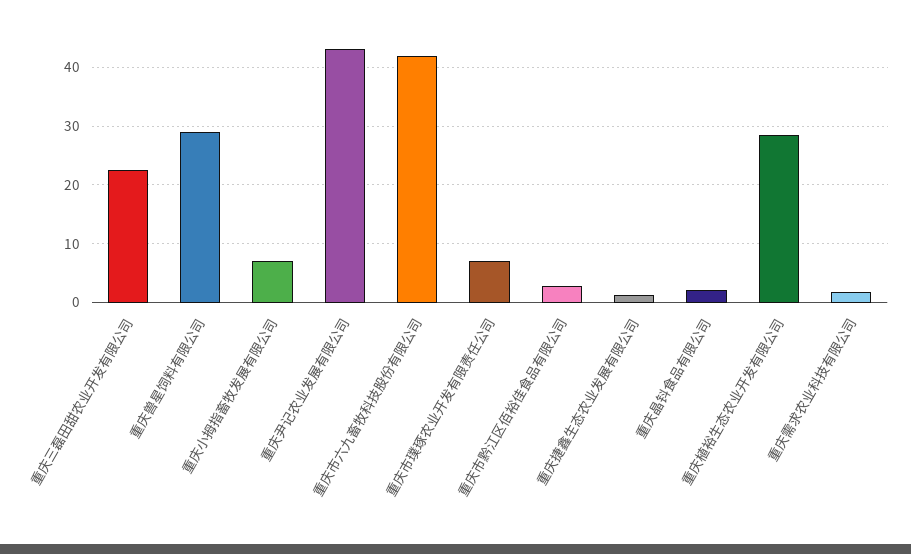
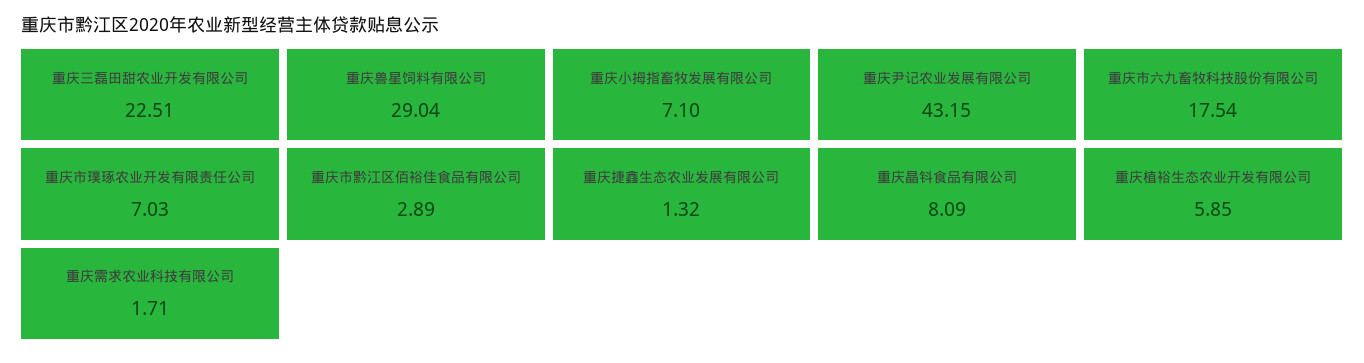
重庆市六九畜牧科技股份有限公司: 42 -> 17.54
重庆晶钭食品有限公司: 2 -> 8.09
重庆植裕生态农业开发有限公司: 28 -> 5.85

